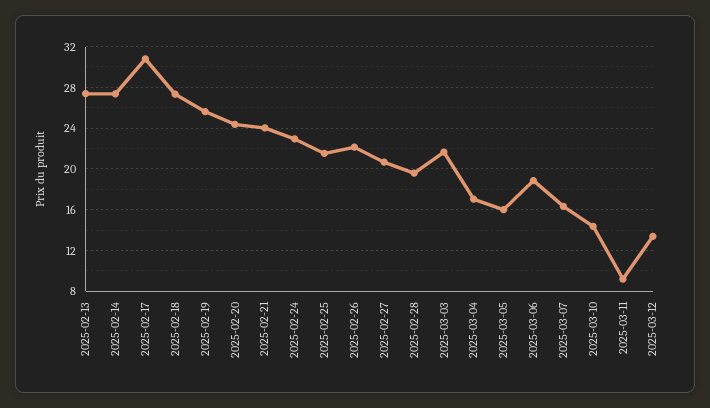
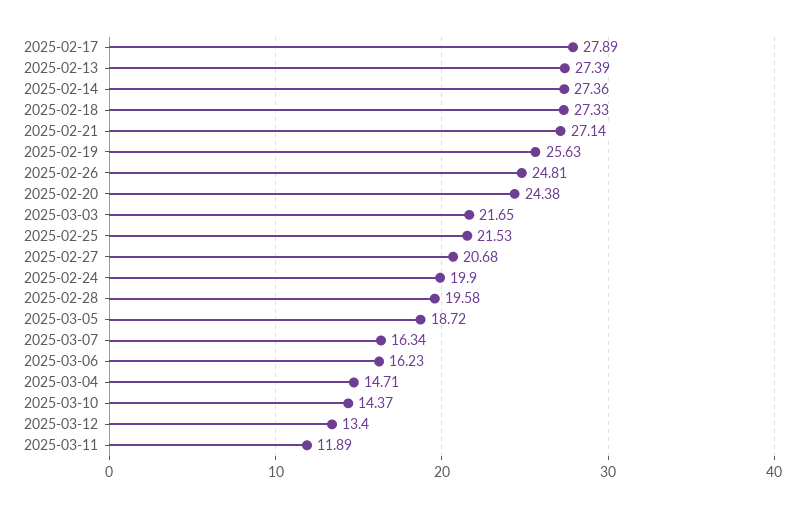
2025-02-17: 31 -> 27.89
2025-02-21: 24 -> 27.14
2025-02-24: 23 -> 19.9
2025-02-26: 22 -> 24.81
2025-03-04: 17 -> 14.71
2025-03-05: 16 -> 18.72
2025-03-06: 19 -> 16.23
2025-03-11: 9 -> 11.89

